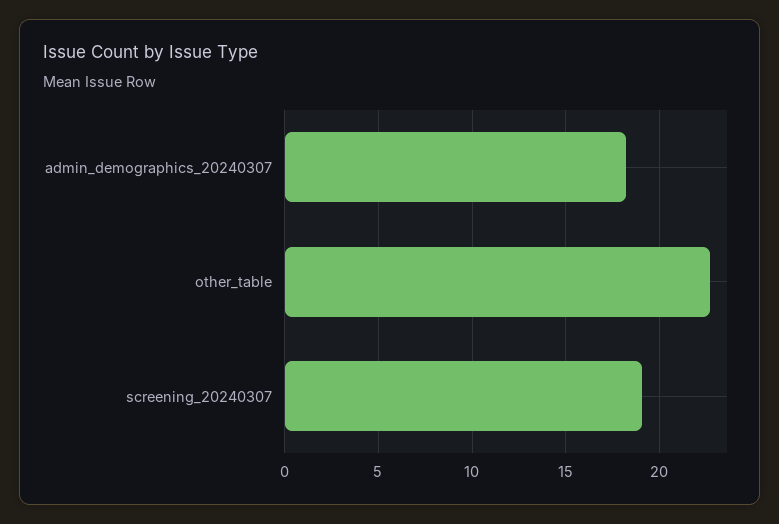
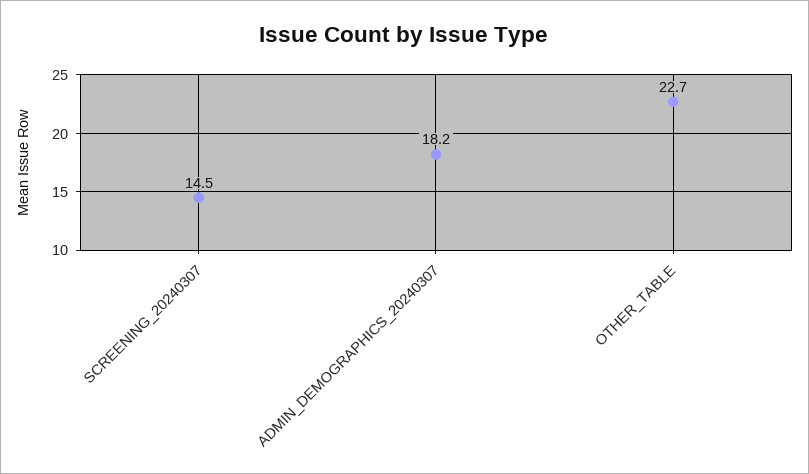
screening_20240307: 19 -> 14.5

